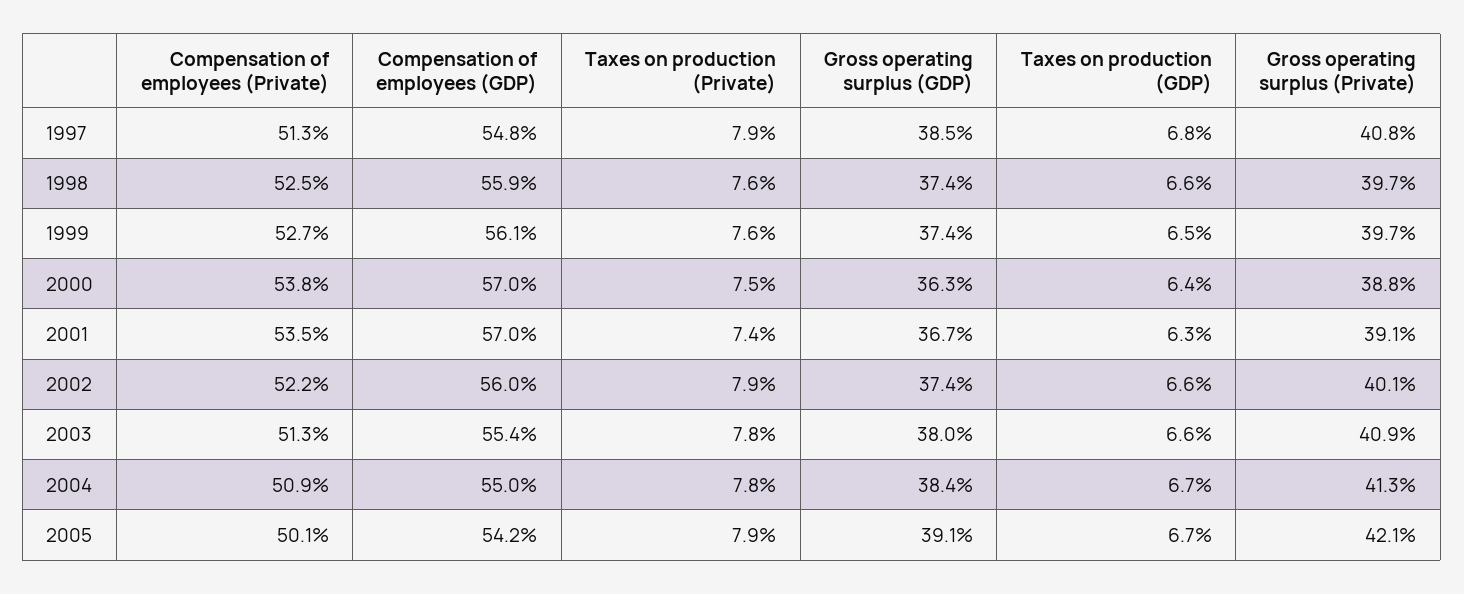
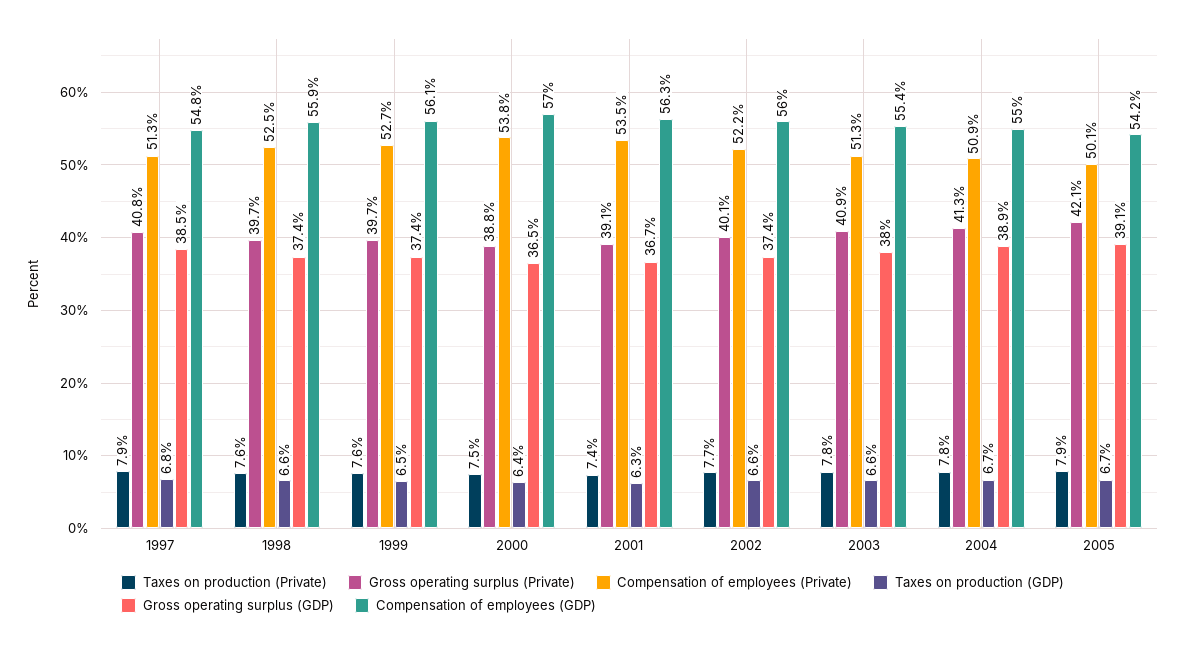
Gross operating surplus (GDP), 2000: 36.3 -> 36.5
Compensation of employees (GDP), 2001: 57 -> 56.3
Taxes on production (Private), 2002: 7.9 -> 7.7
Gross operating surplus (GDP), 2004: 38.4 -> 38.9

